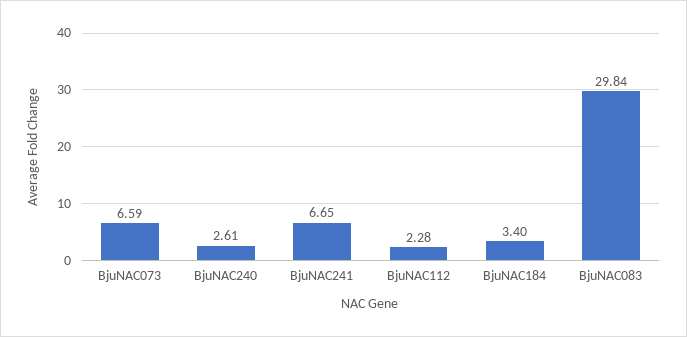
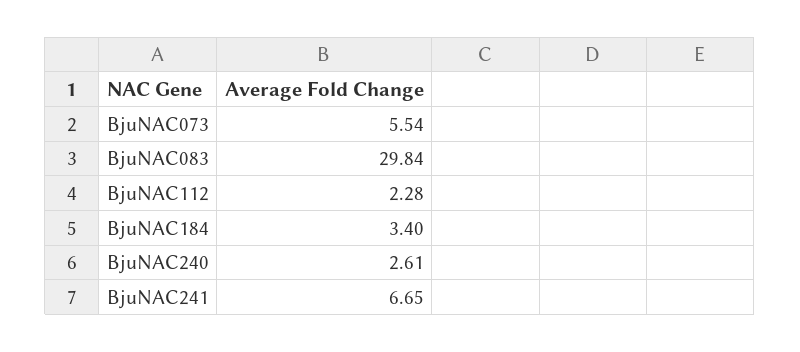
BjuNAC073: 6.59 -> 5.54

